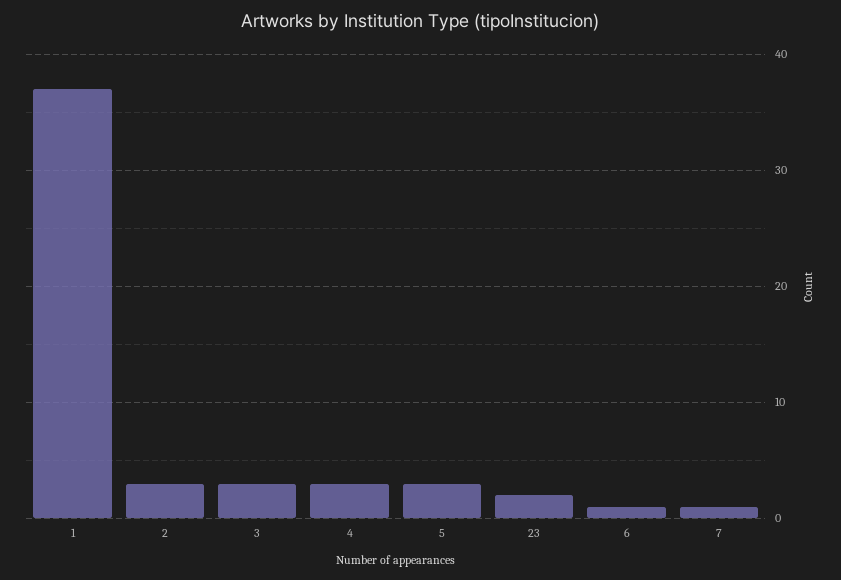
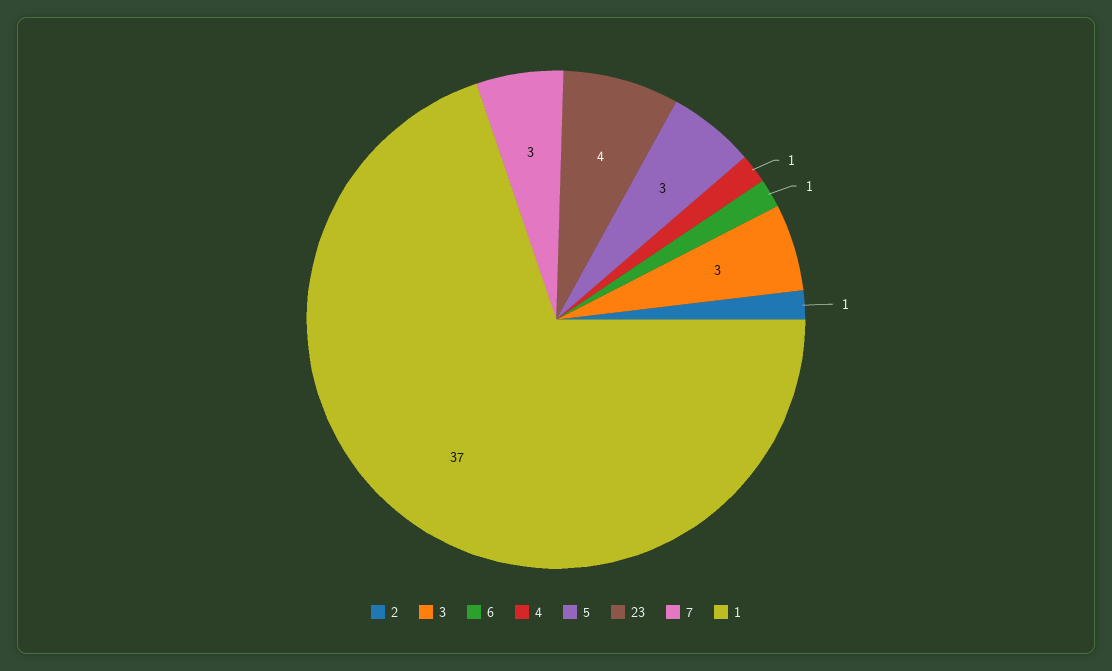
2: 3 -> 1
4: 3 -> 1
23: 2 -> 4
7: 1 -> 3

